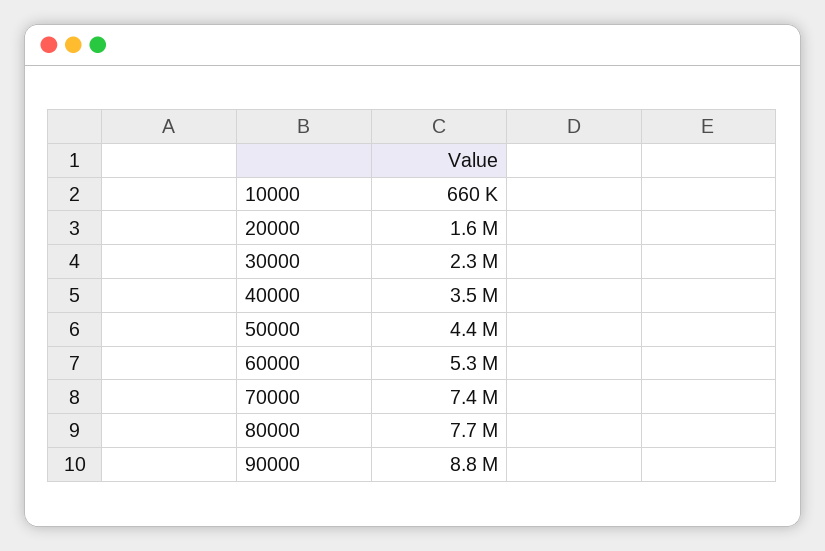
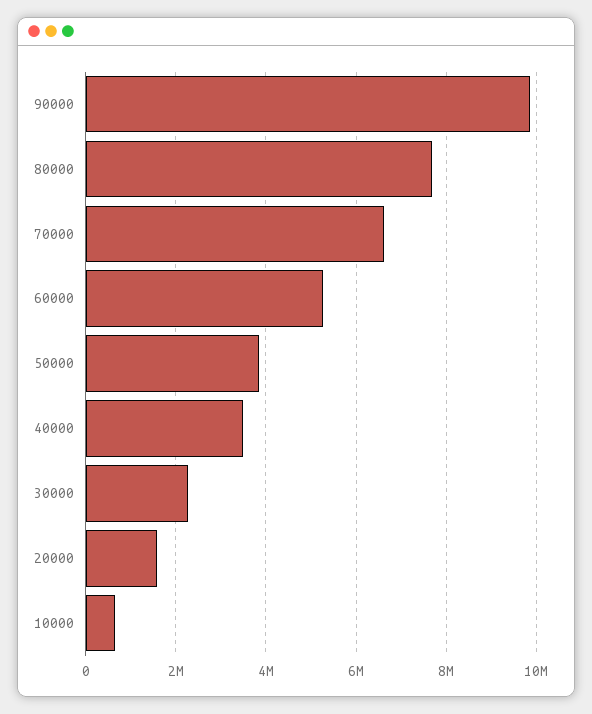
50000: 4400000 -> 3800000
70000: 7400000 -> 6600000
90000: 8800000 -> 9800000

